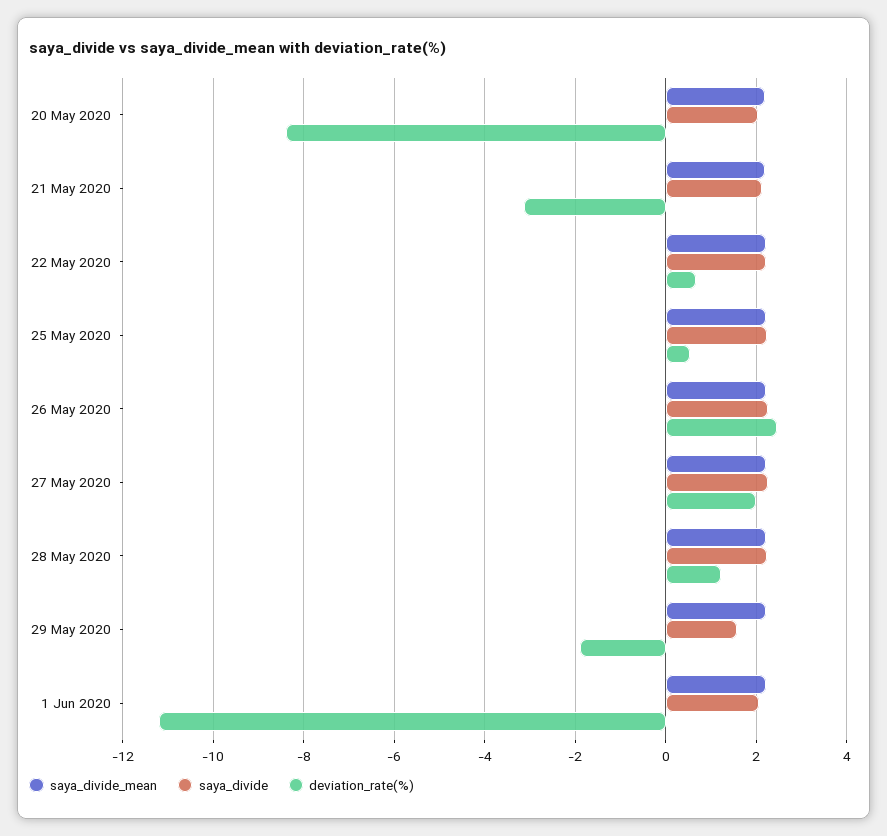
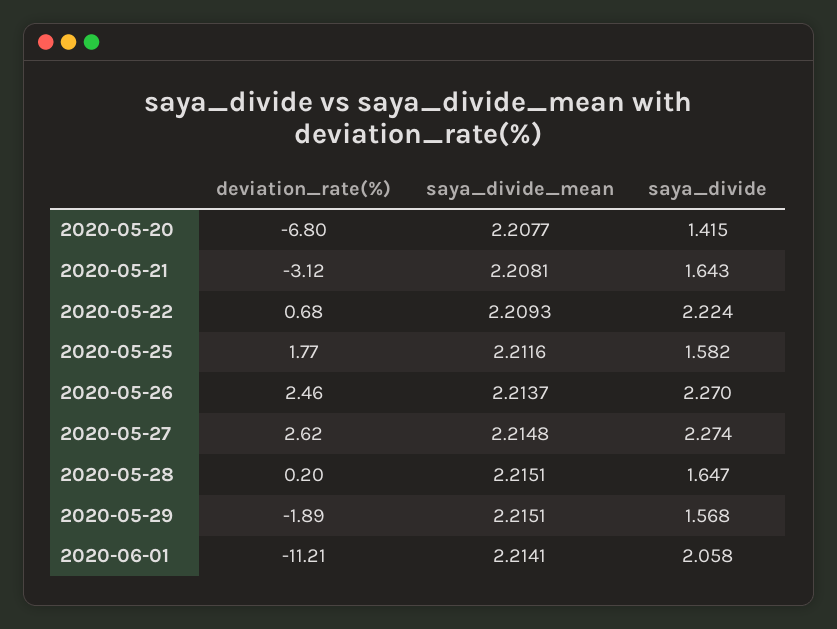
saya_divide, 20 May 2020: 2 -> 1.415
deviation_rate(%), 20 May 2020: -8.4 -> -6.8
saya_divide, 21 May 2020: 2.2 -> 1.643
saya_divide, 25 May 2020: 2.2 -> 1.582
deviation_rate(%), 25 May 2020: 0.6 -> 1.77
deviation_rate(%), 27 May 2020: 2 -> 2.62
saya_divide, 28 May 2020: 2.2 -> 1.647
deviation_rate(%), 28 May 2020: 1.2 -> 0.2

